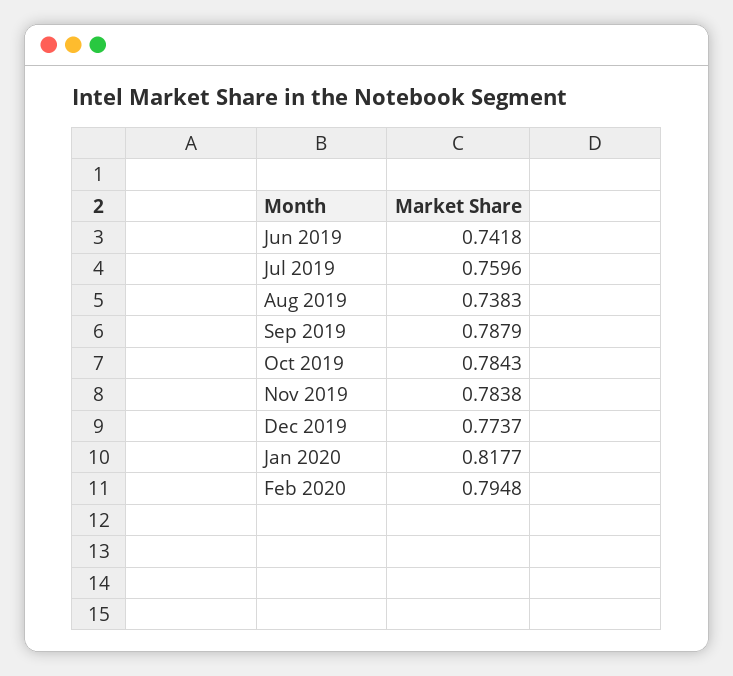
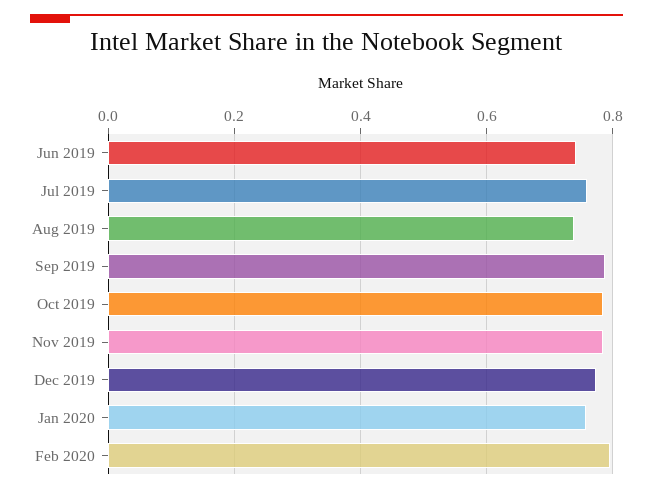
Jan 2020: 0.8177 -> 0.76

